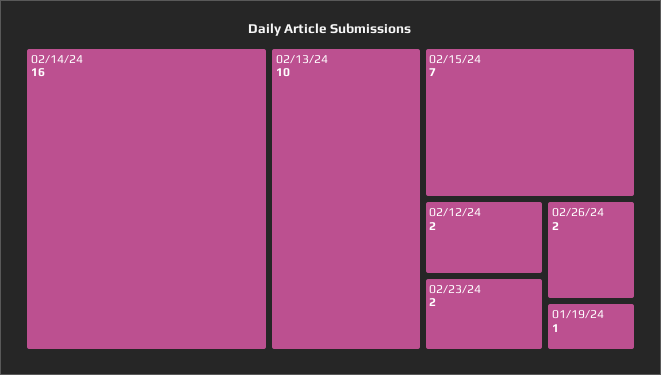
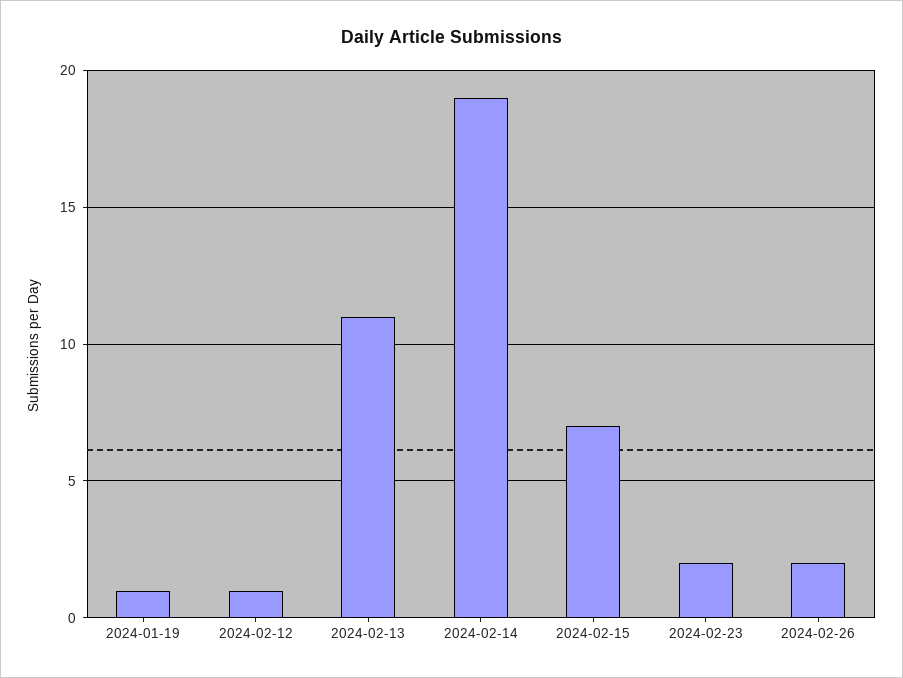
02/14/24: 16 -> 19
02/13/24: 10 -> 11
02/12/24: 2 -> 1

